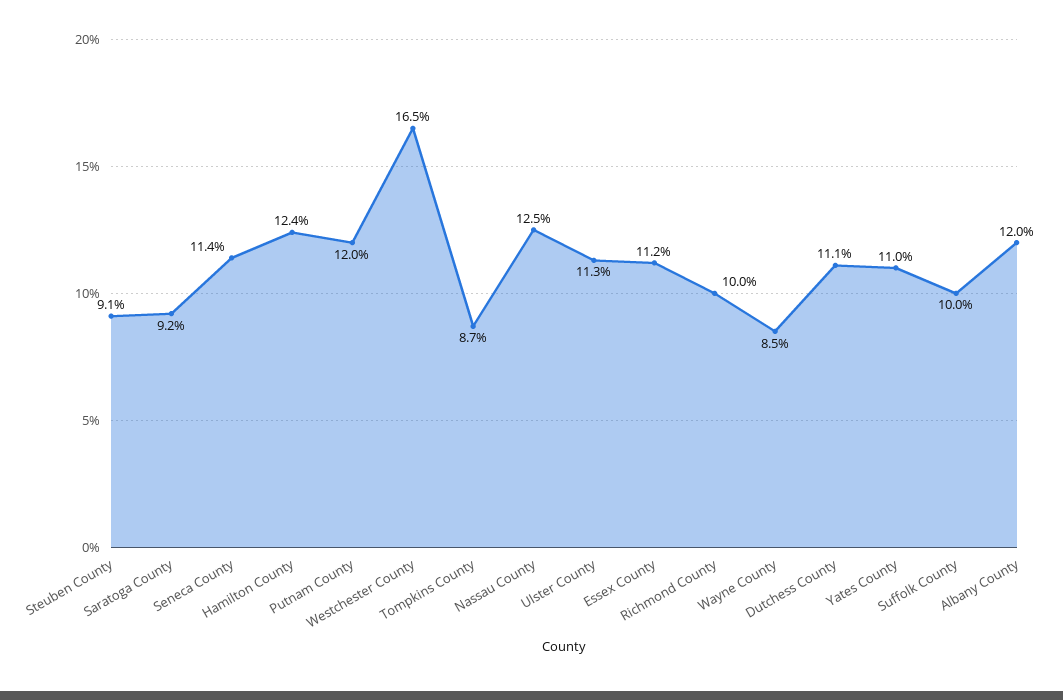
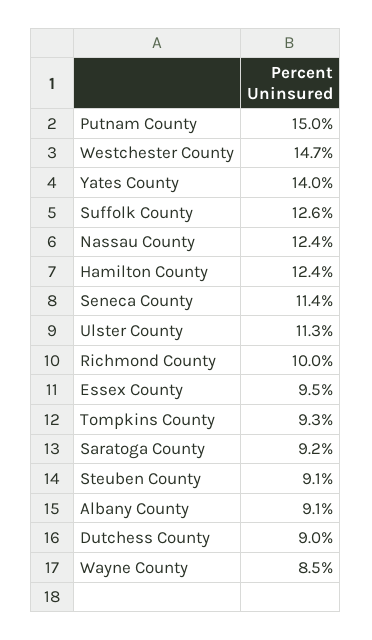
Putnam County: 12 -> 15
Westchester County: 16.5 -> 14.7
Tompkins County: 8.7 -> 9.3
Nassau County: 12.5 -> 12.4
Essex County: 11.2 -> 9.5
Dutchess County: 11.1 -> 9
Yates County: 11 -> 14
Suffolk County: 10 -> 12.6
Albany County: 12 -> 9.1

